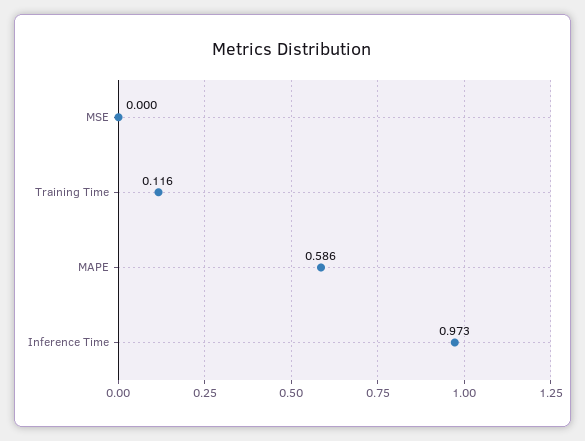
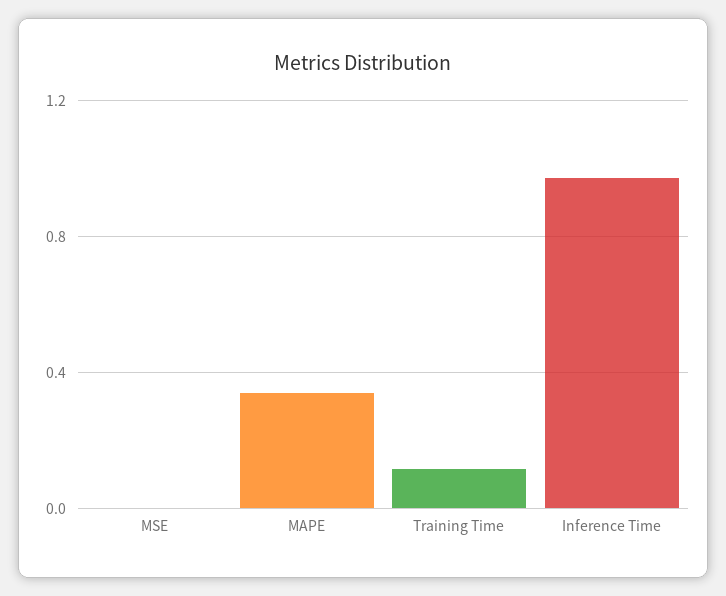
MAPE: 0.586 -> 0.35

